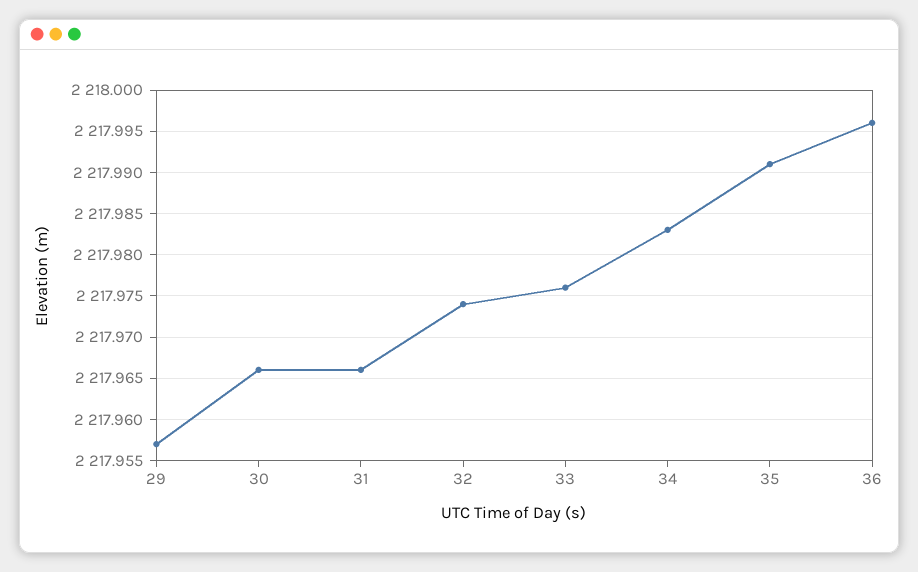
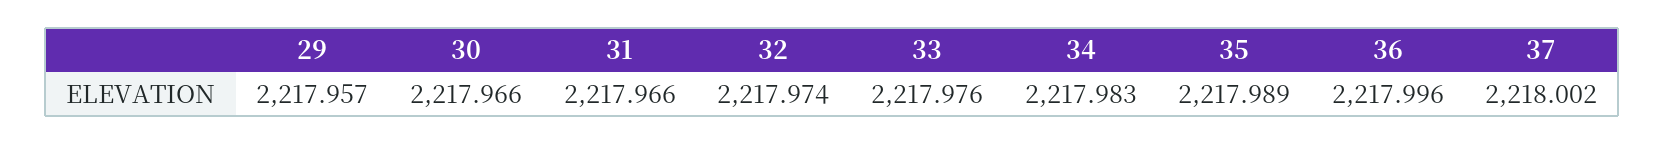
35: 2217.991 -> 2217.989
37: none -> 2218.002

